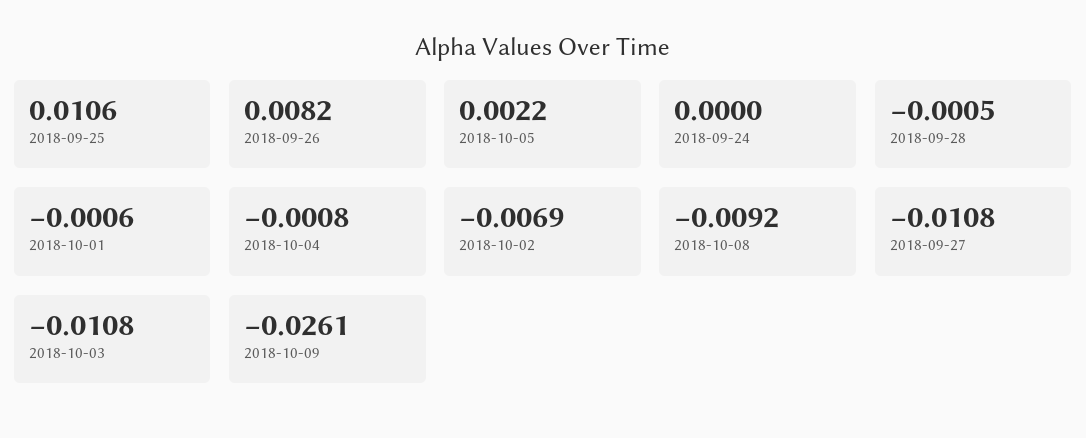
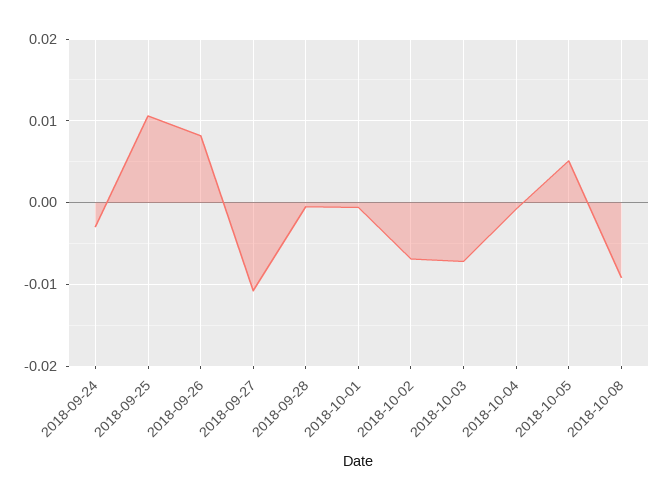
2018-10-05: 0.0022 -> 0.005
2018-09-24: 0 -> -0.003
2018-10-03: -0.0108 -> -0.007
2018-10-09: -0.0261 -> none

